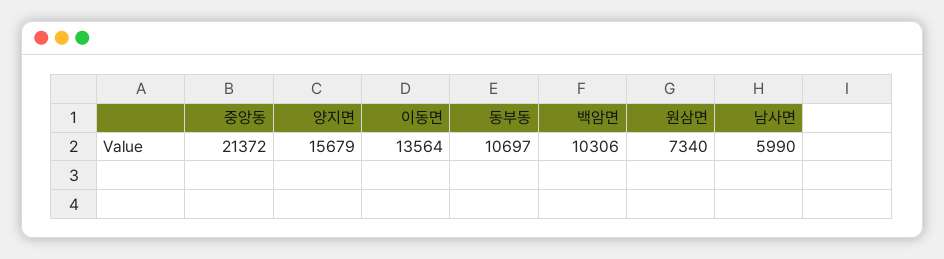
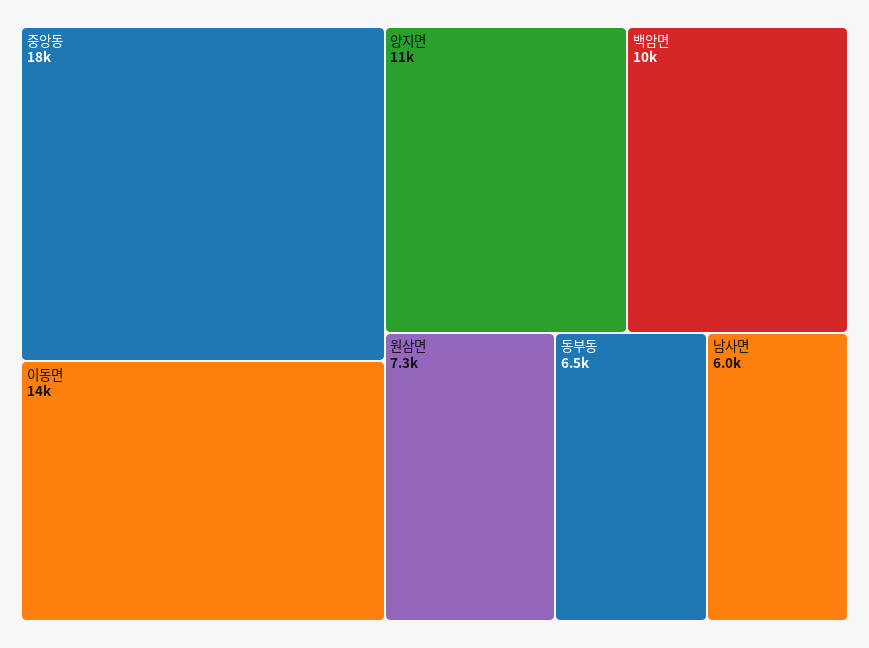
중앙동: 21372 -> 18000
양지면: 15679 -> 11000
동부동: 10697 -> 6500

